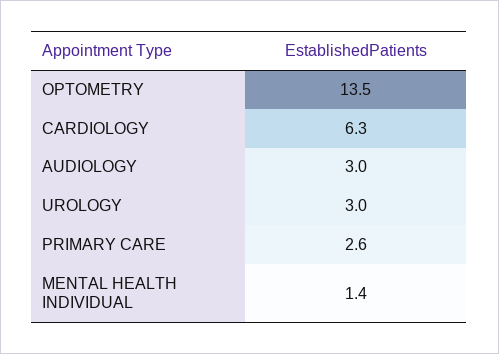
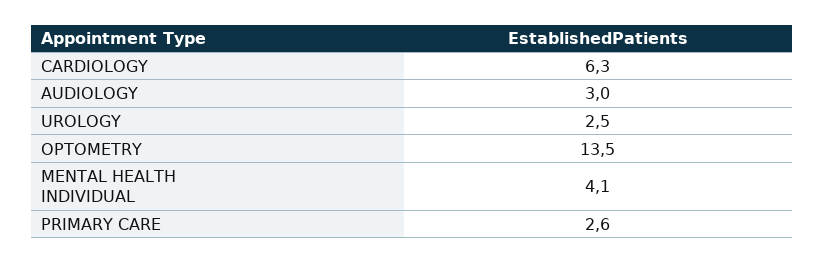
UROLOGY: 3 -> 2.5
MENTAL HEALTH INDIVIDUAL: 1.4 -> 4.1

